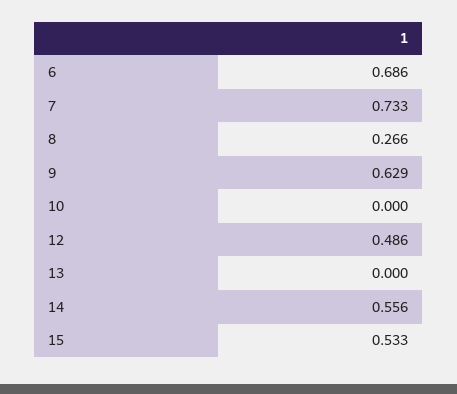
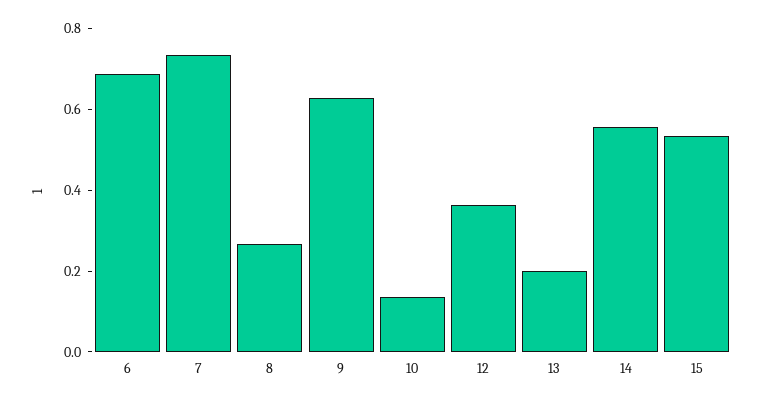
10: 0 -> 0.15
12: 0.486 -> 0.35
13: 0 -> 0.2

